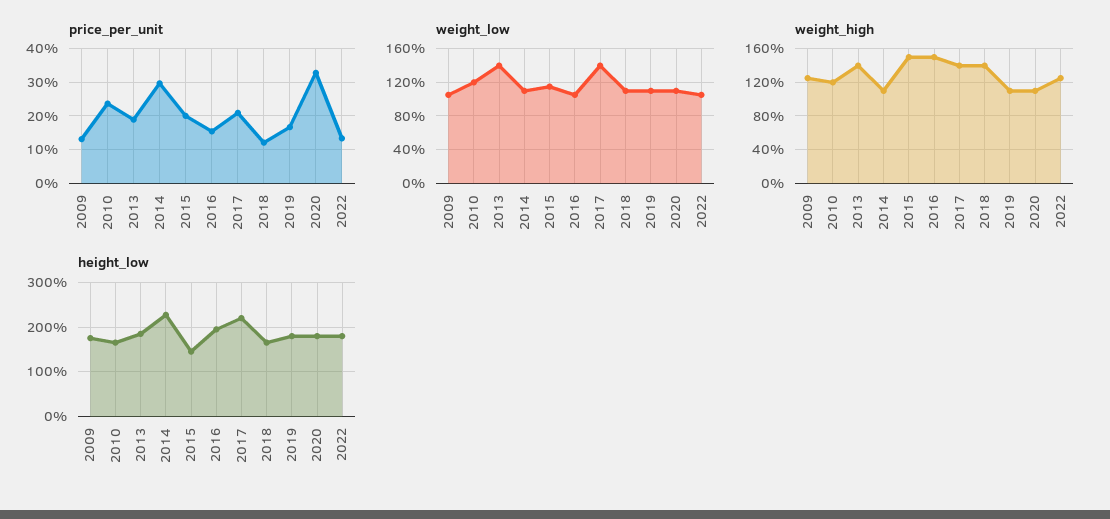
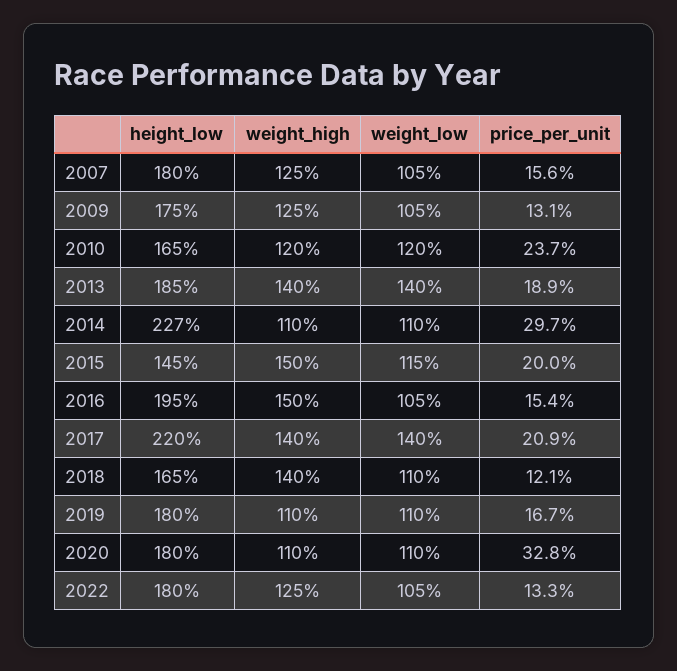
height_low, 2007: none -> 180
weight_high, 2007: none -> 125
weight_low, 2007: none -> 105
price_per_unit, 2007: none -> 15.6

